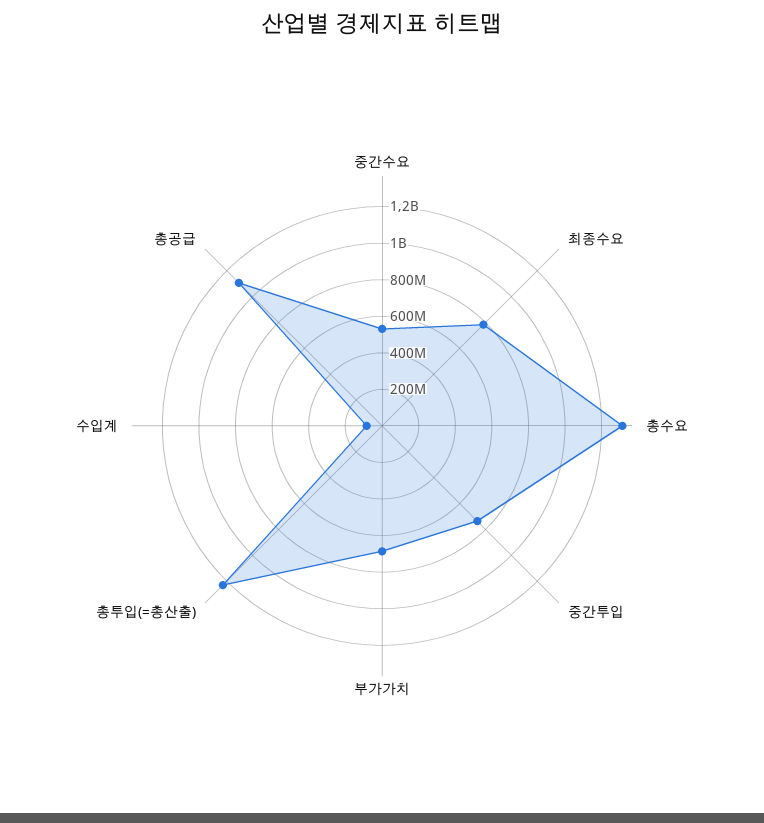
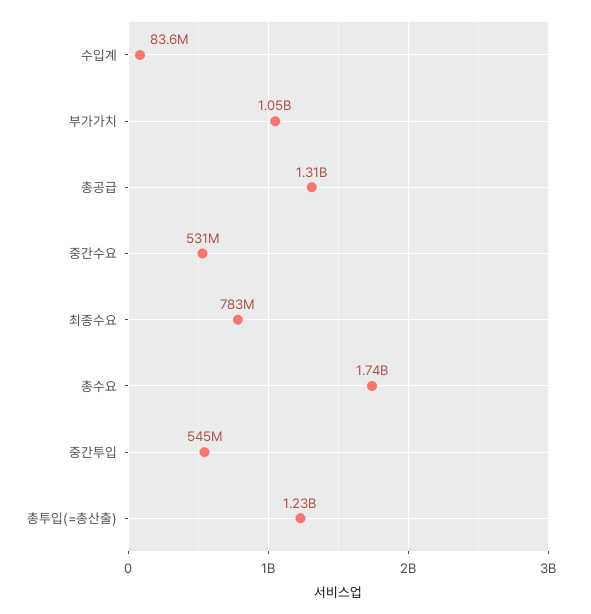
총수요: 1300000000 -> 1740000000
중간투입: 750000000 -> 545000000
부가가치: 700000000 -> 1050000000
총공급: 1100000000 -> 1310000000

